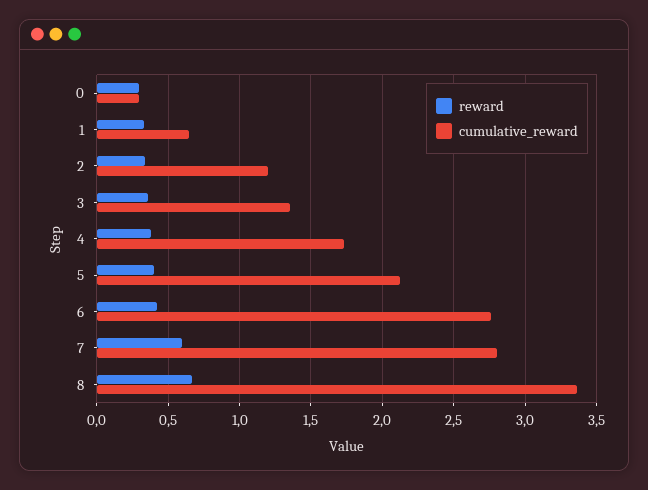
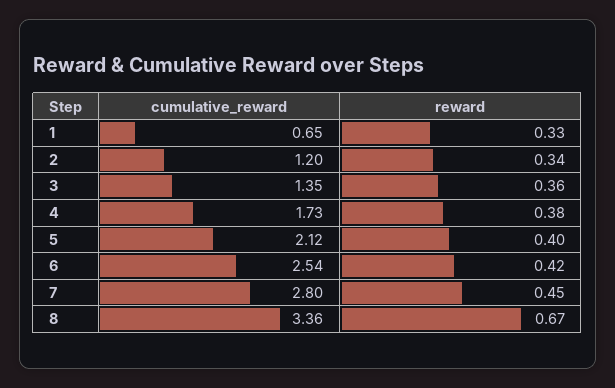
reward, 0: 0.3 -> none
cumulative_reward, 0: 0.3 -> none
cumulative_reward, 6: 2.75 -> 2.54
reward, 7: 0.6 -> 0.45

